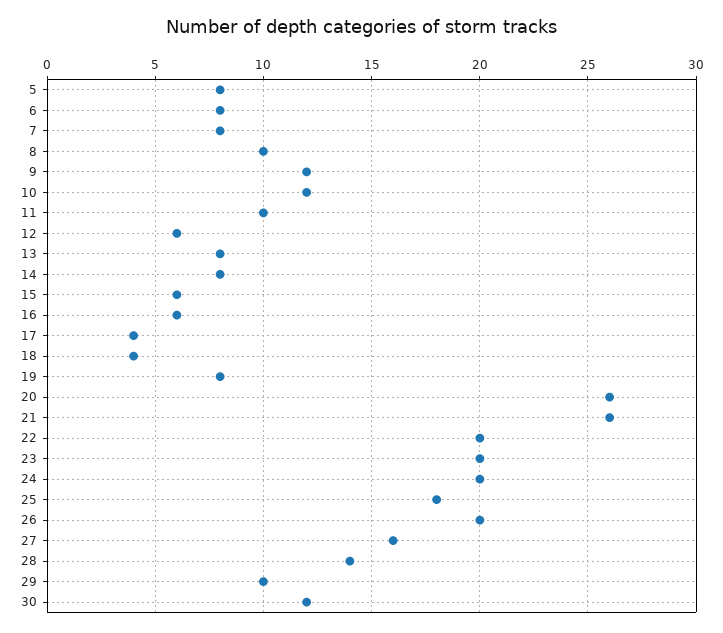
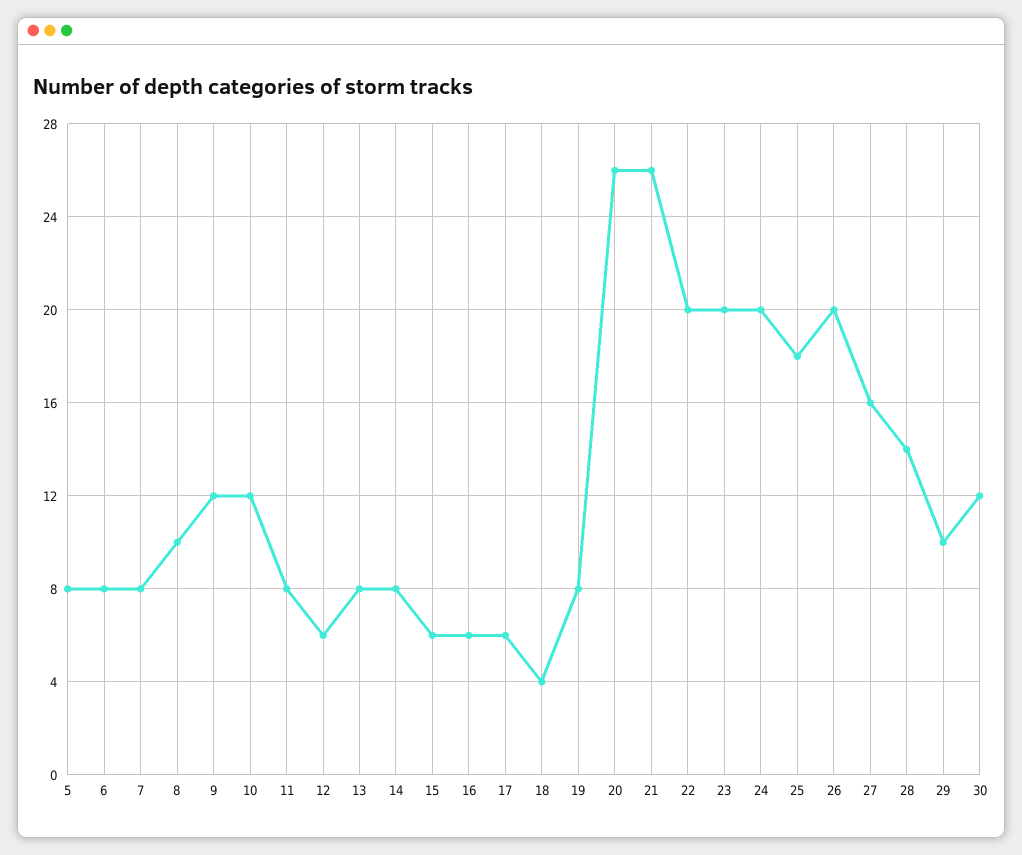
11: 10 -> 8
17: 4 -> 6

